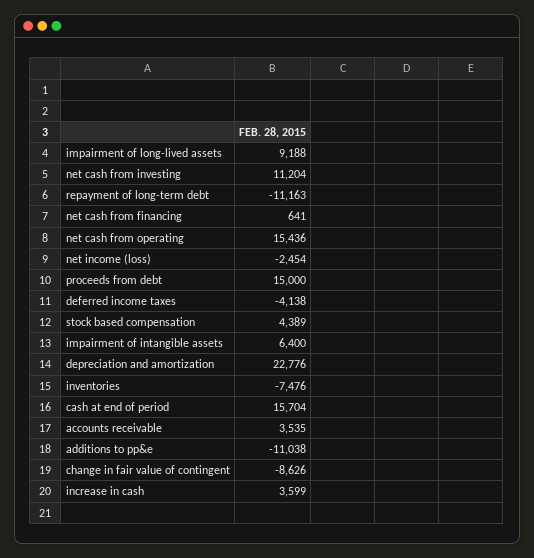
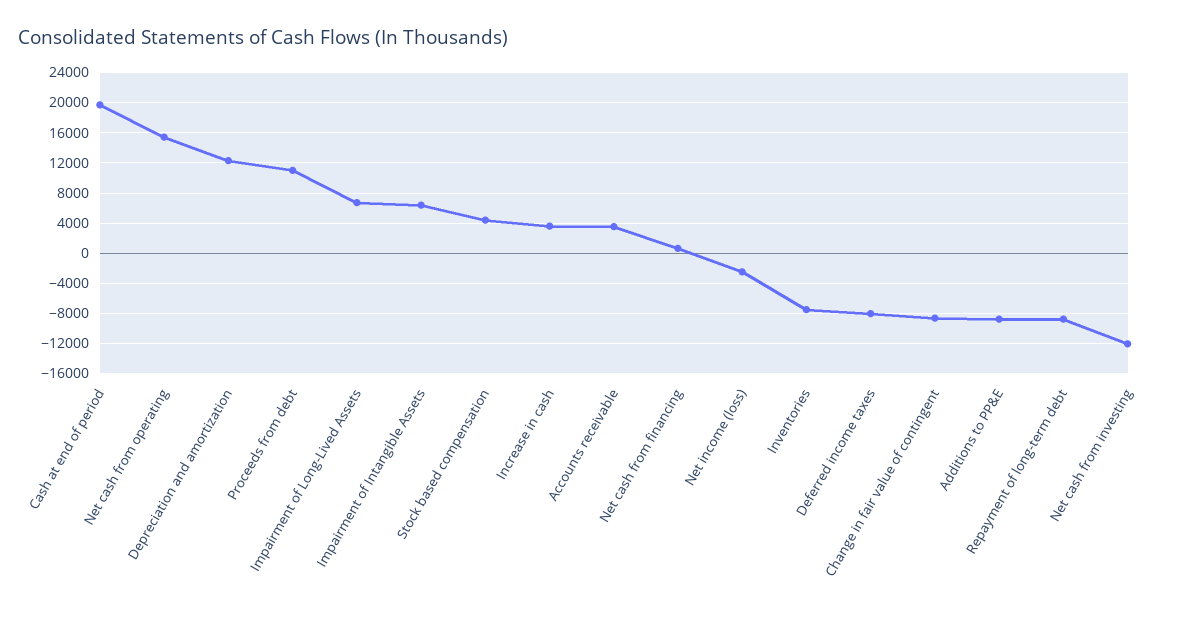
impairment of long-lived assets: 9188 -> 7000
net cash from investing: 11204 -> -12000
repayment of long-term debt: -11163 -> -9000
proceeds from debt: 15000 -> 11000
deferred income taxes: -4138 -> -8000
depreciation and amortization: 22776 -> 12000
cash at end of period: 15704 -> 20000
additions to pp&e: -11038 -> -9000

